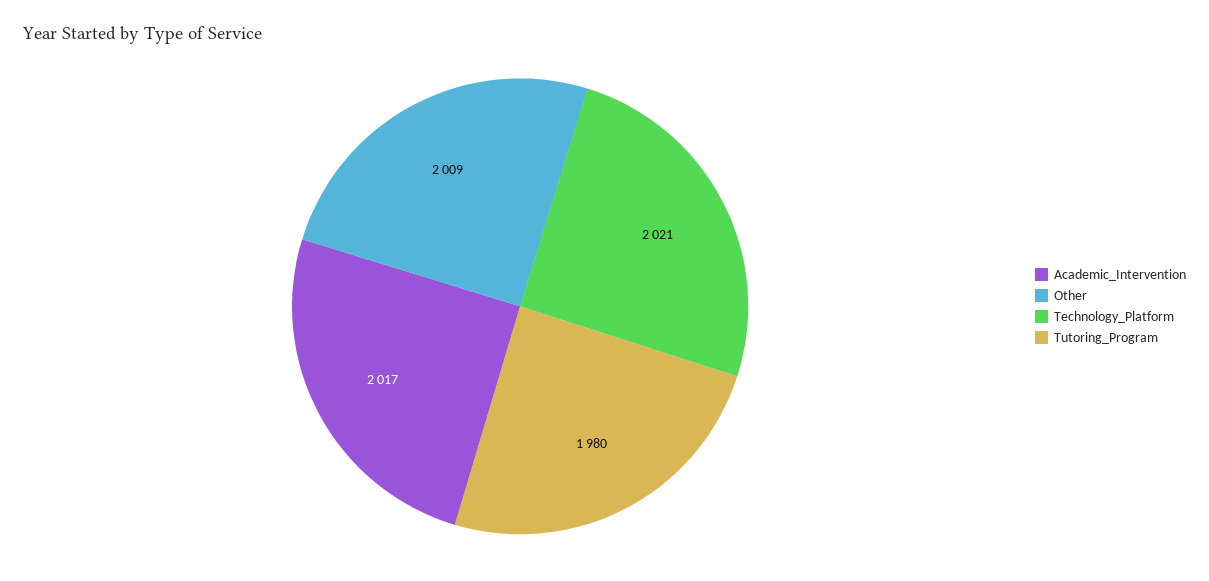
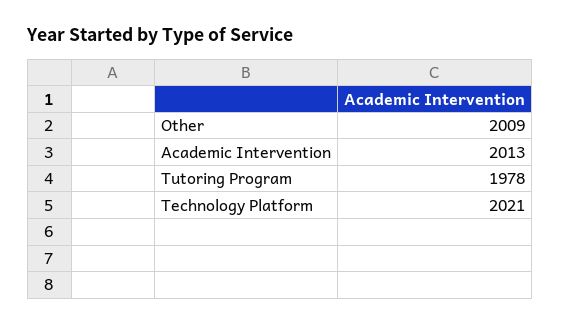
Academic_Intervention: 2017 -> 2013
Tutoring_Program: 1980 -> 1978

